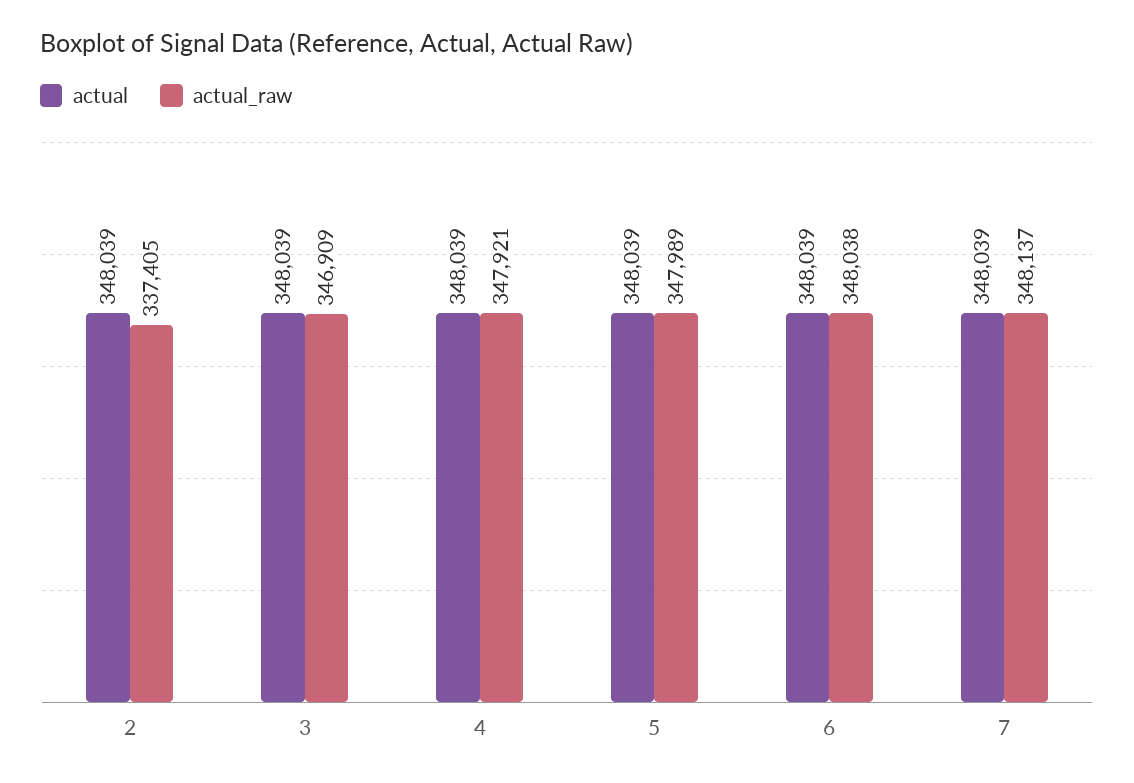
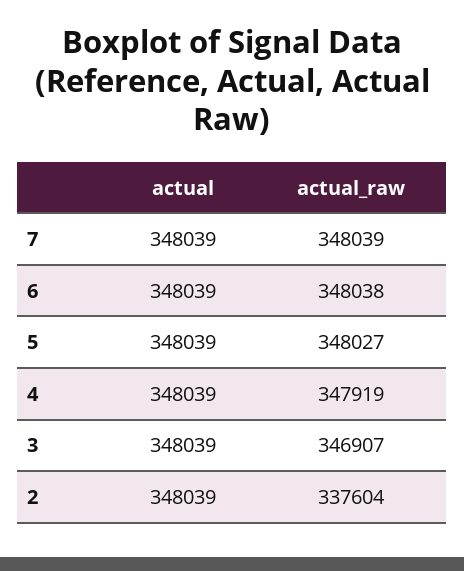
actual_raw, 2: 337405 -> 337604
actual_raw, 3: 346909 -> 346907
actual_raw, 4: 347921 -> 347919
actual_raw, 5: 347989 -> 348027
actual_raw, 7: 348137 -> 348039

